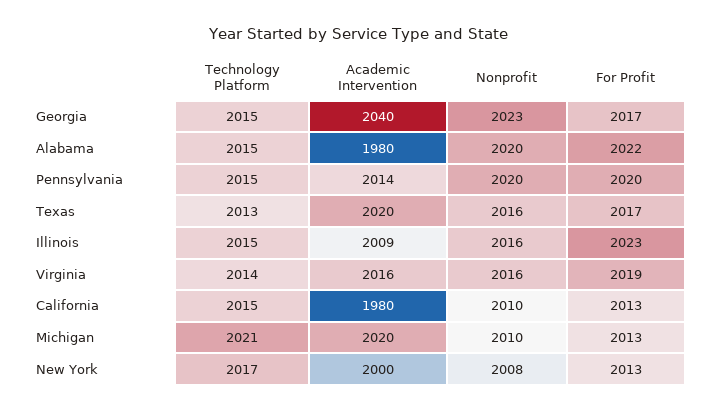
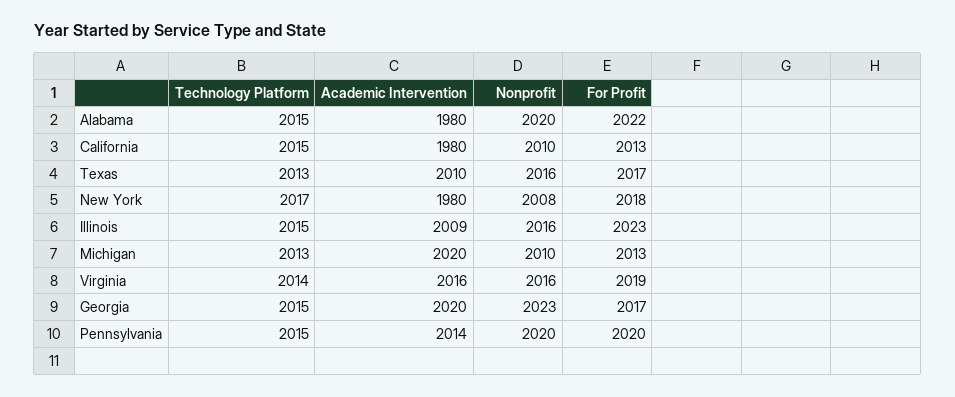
Academic Intervention, Georgia: 2040 -> 2020
Academic Intervention, Texas: 2020 -> 2010
Technology Platform, Michigan: 2021 -> 2013
Academic Intervention, New York: 2000 -> 1980
For Profit, New York: 2013 -> 2018

